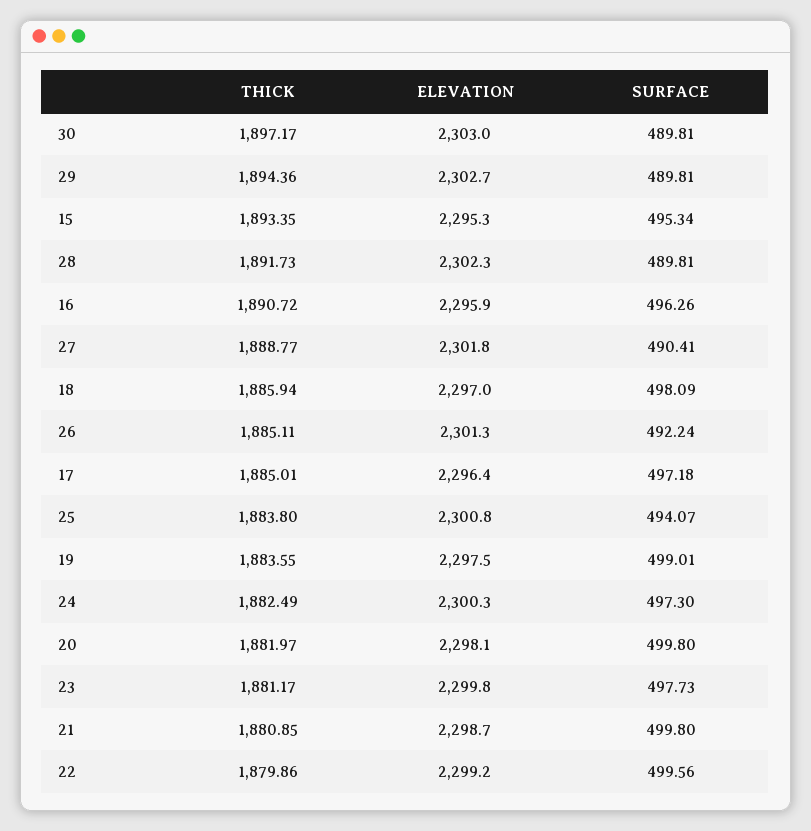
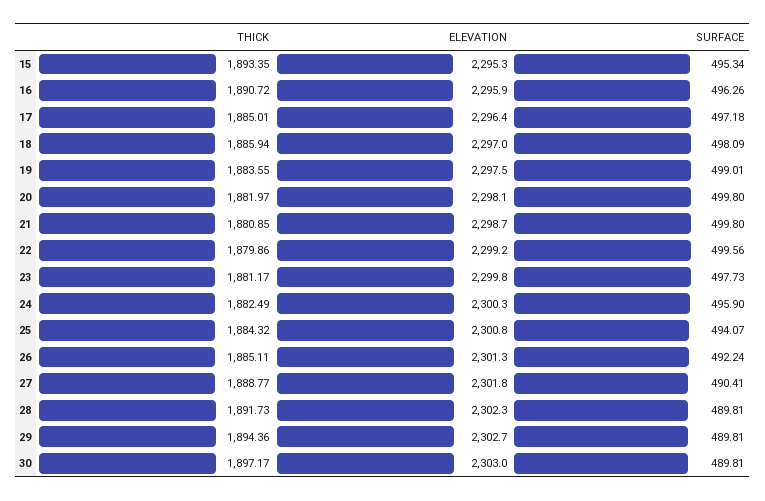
THICK, 25: 1883.8 -> 1884.32
SURFACE, 24: 497.3 -> 495.9

